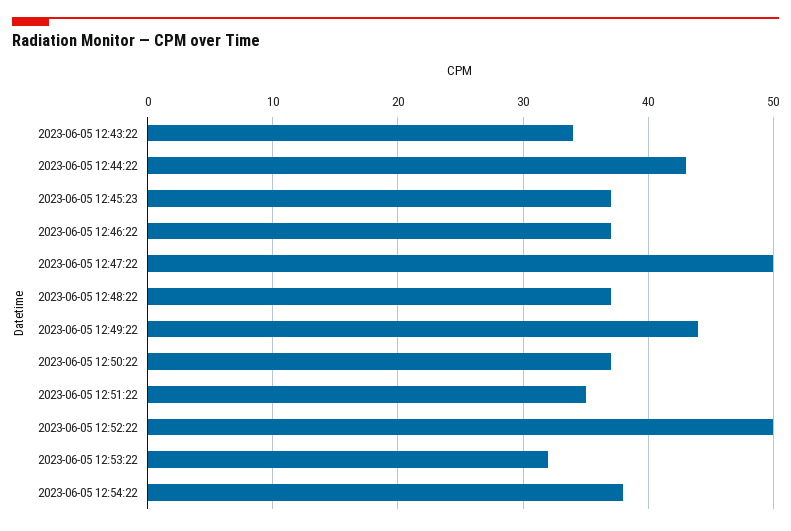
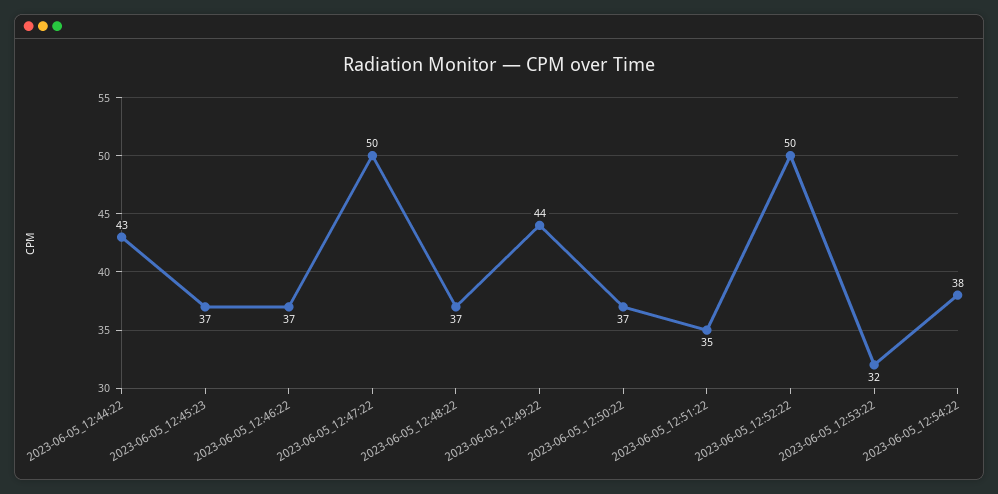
2023-06-05 12:43:22: 34 -> none

